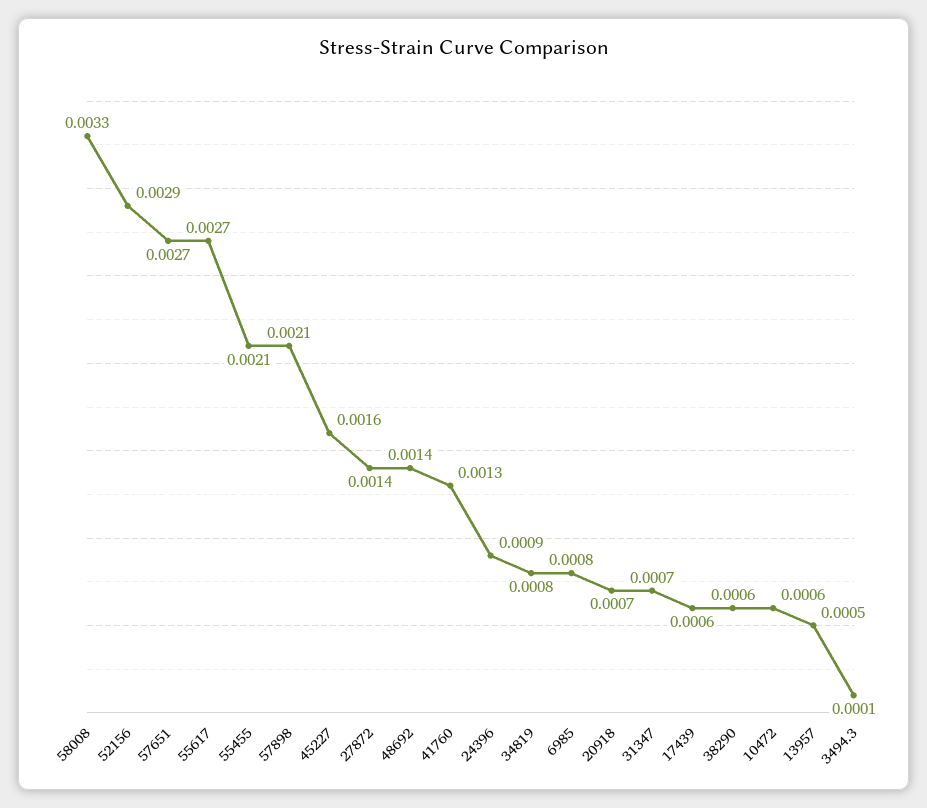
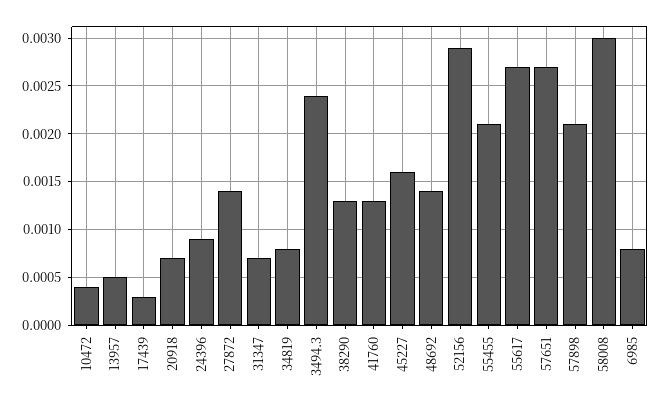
58008: 0.0033 -> 0.003
17439: 0.0006 -> 0.0003
38290: 0.0006 -> 0.0013
10472: 0.0006 -> 0.0004
3494.3: 0.0001 -> 0.0024

